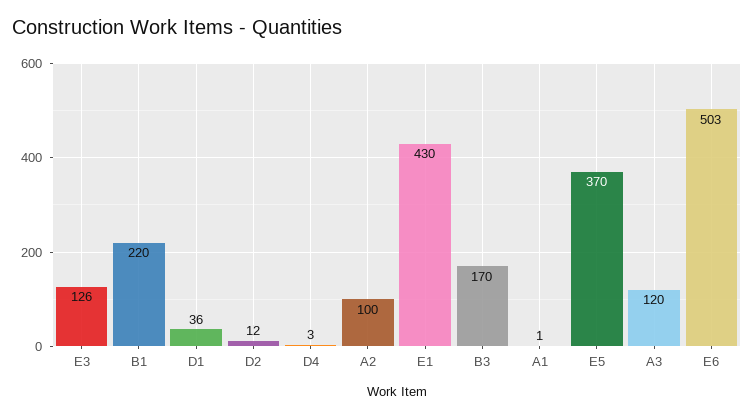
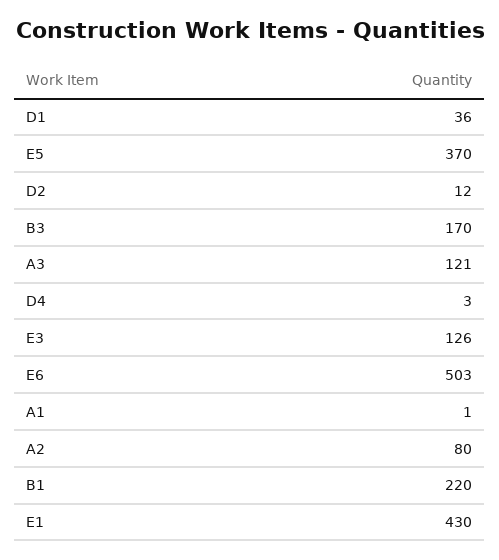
A2: 100 -> 80
A3: 120 -> 121

